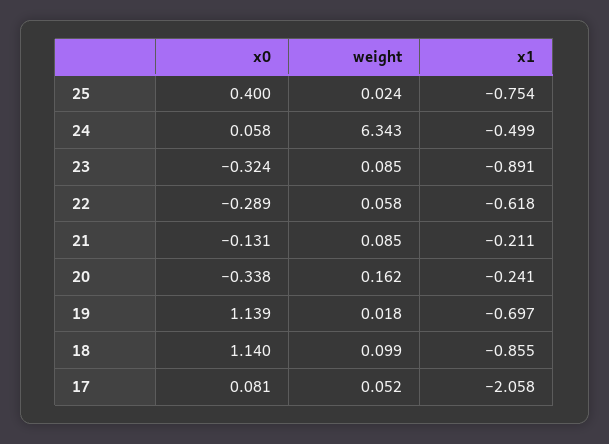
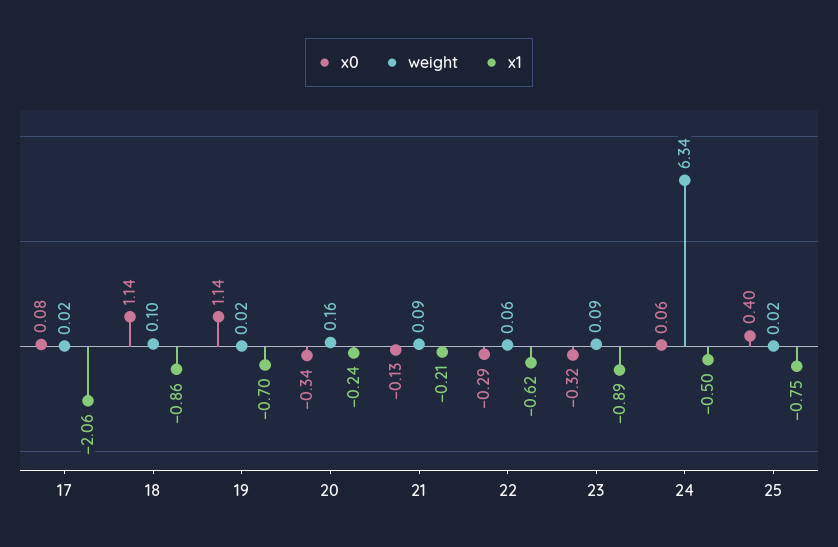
weight, 17: 0.052 -> 0.02

